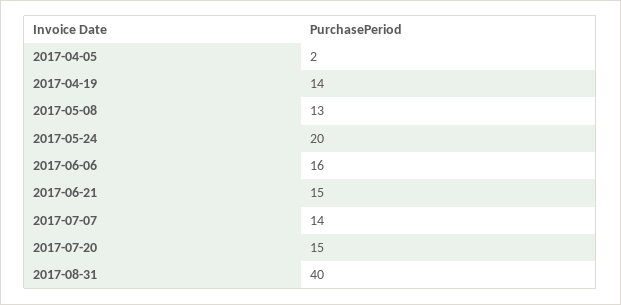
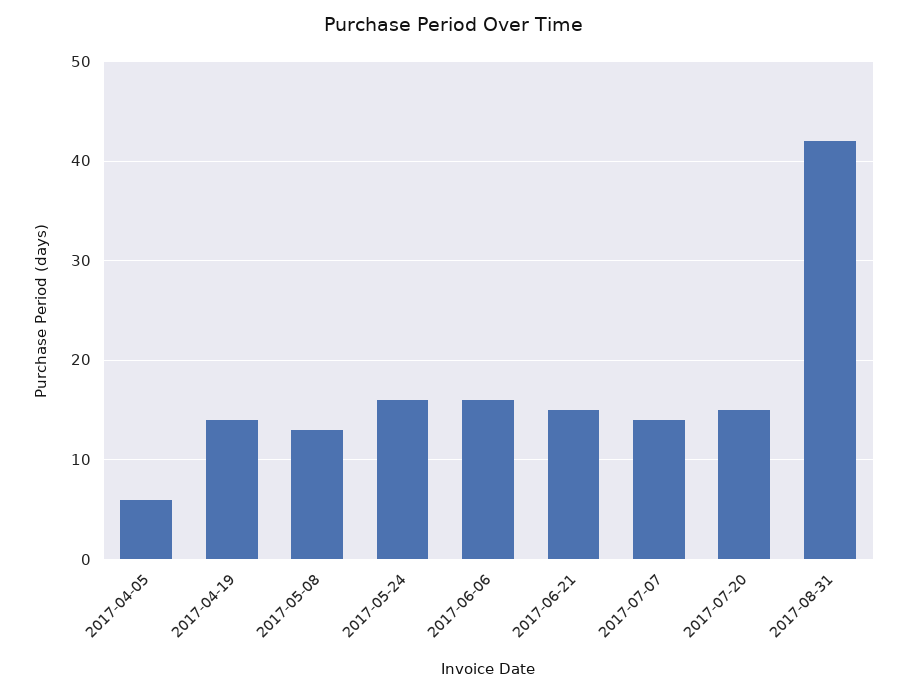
2017-04-05: 2 -> 6
2017-05-24: 20 -> 16
2017-08-31: 40 -> 42

